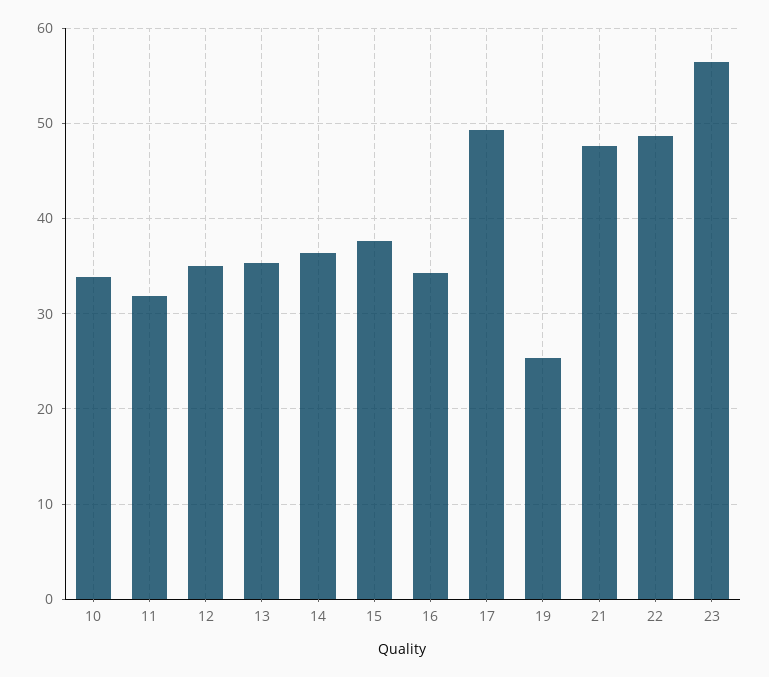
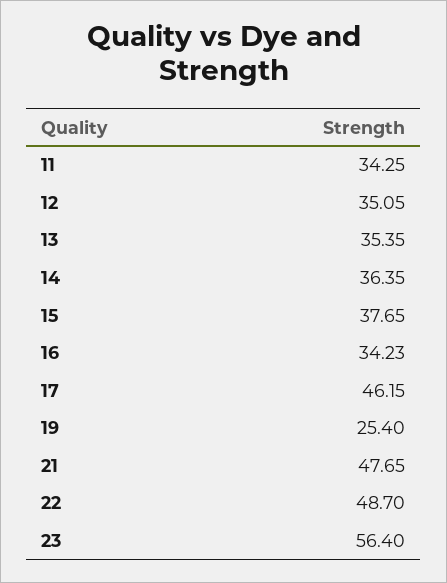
10: 34 -> none
11: 32 -> 34.25
17: 49 -> 46.15

